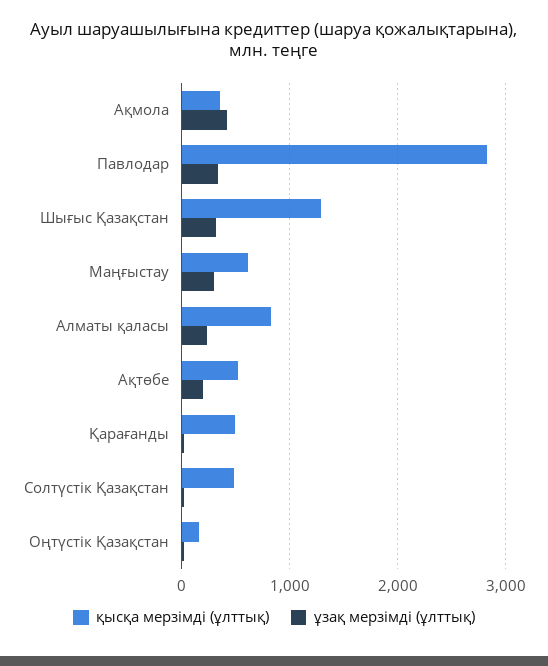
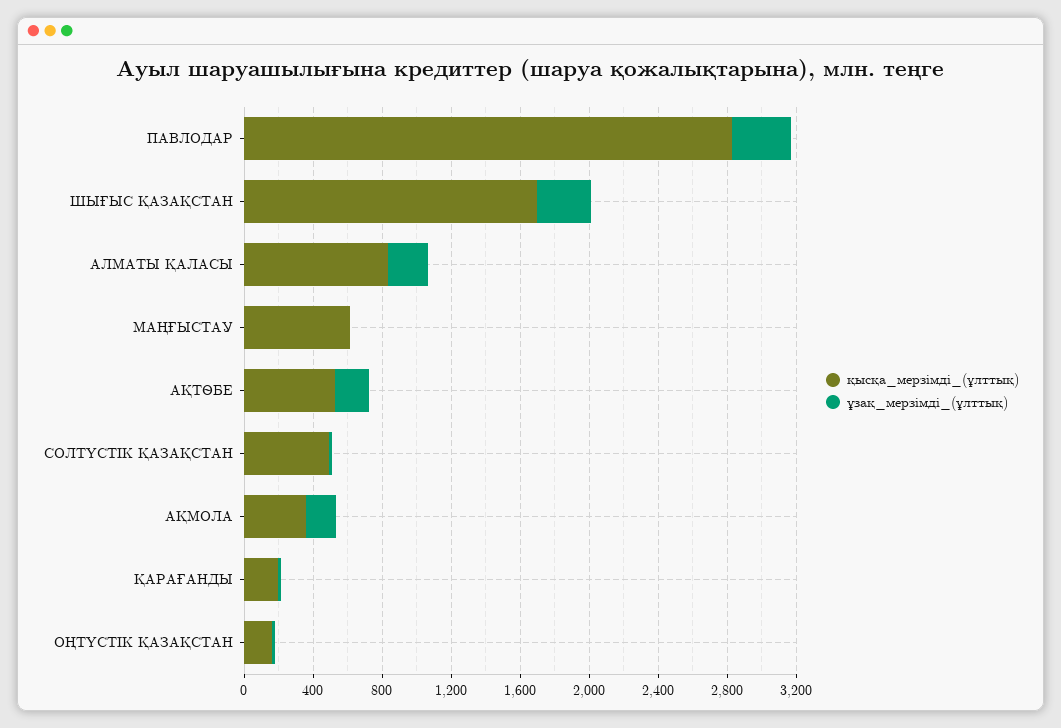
ұзақ мерзімді (ұлттық), Ақмола: 400 -> 200
қысқа мерзімді (ұлттық), Шығыс Қазақстан: 1300 -> 1700
ұзақ мерзімді (ұлттық), Маңғыстау: 300 -> 0
қысқа мерзімді (ұлттық), Қарағанды: 500 -> 200

